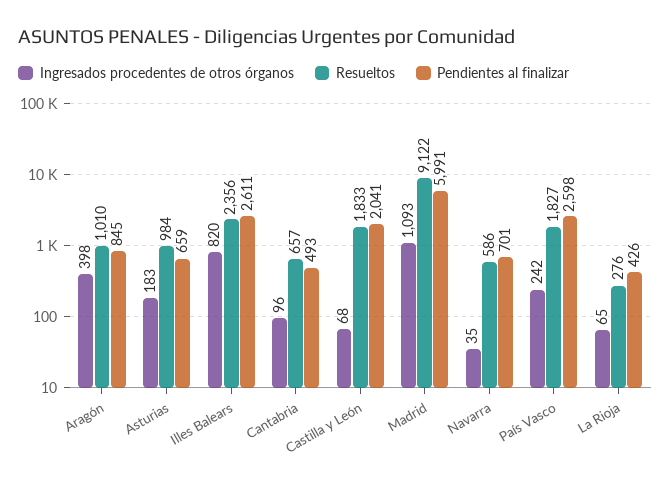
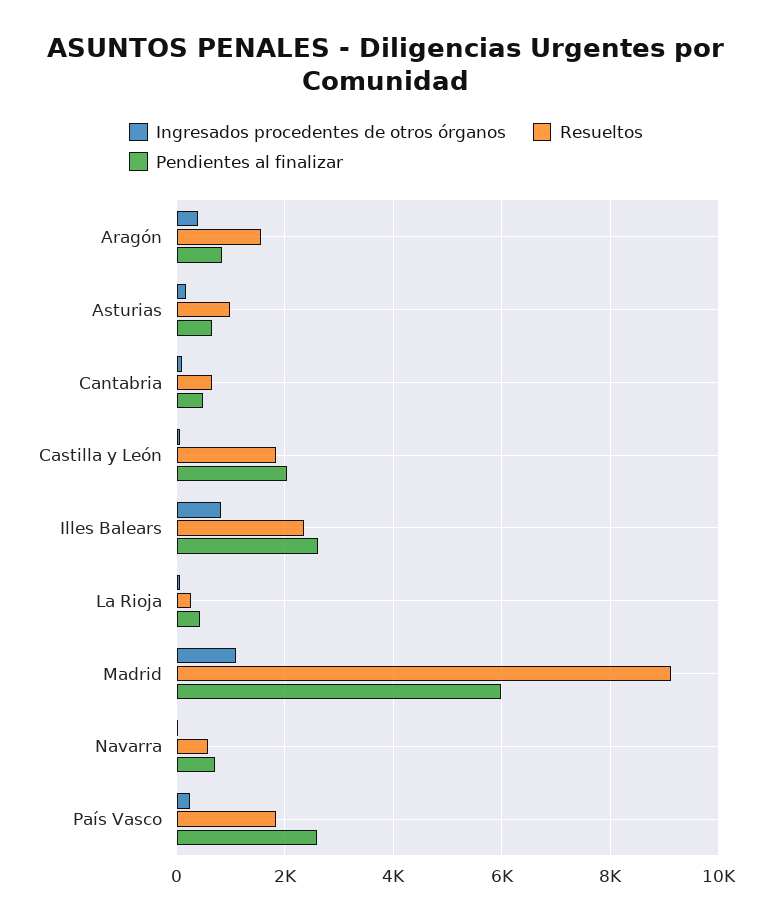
Resueltos, Aragón: 1010 -> 1600

